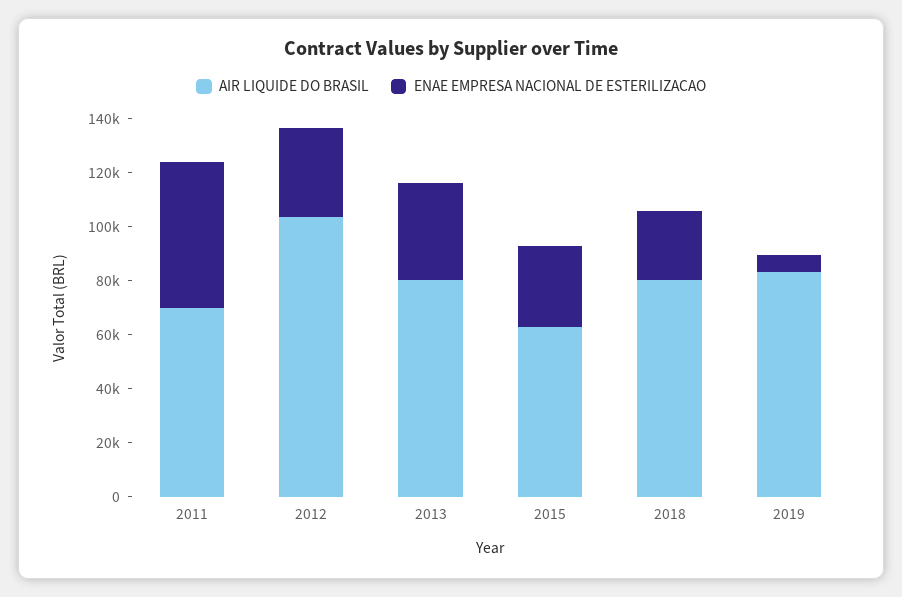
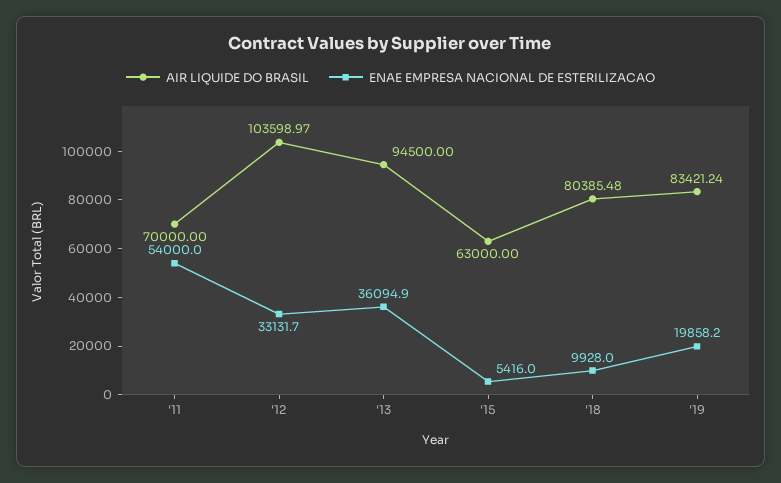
AIR LIQUIDE DO BRASIL, 2013: 80000 -> 94500
ENAE EMPRESA NACIONAL DE ESTERILIZACAO, 2015: 30000 -> 5416
ENAE EMPRESA NACIONAL DE ESTERILIZACAO, 2018: 25000 -> 9928
ENAE EMPRESA NACIONAL DE ESTERILIZACAO, 2019: 5000 -> 19858.2

